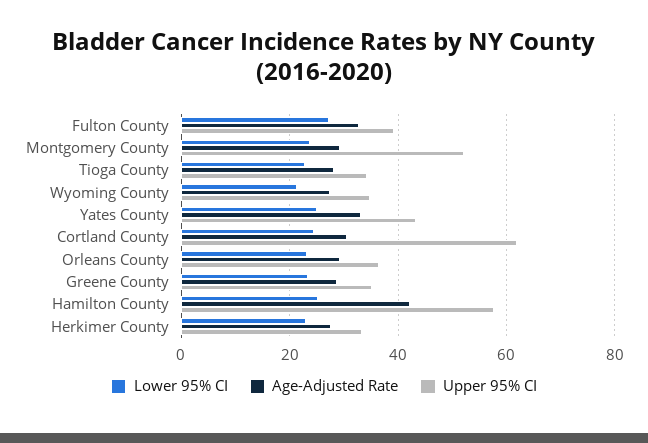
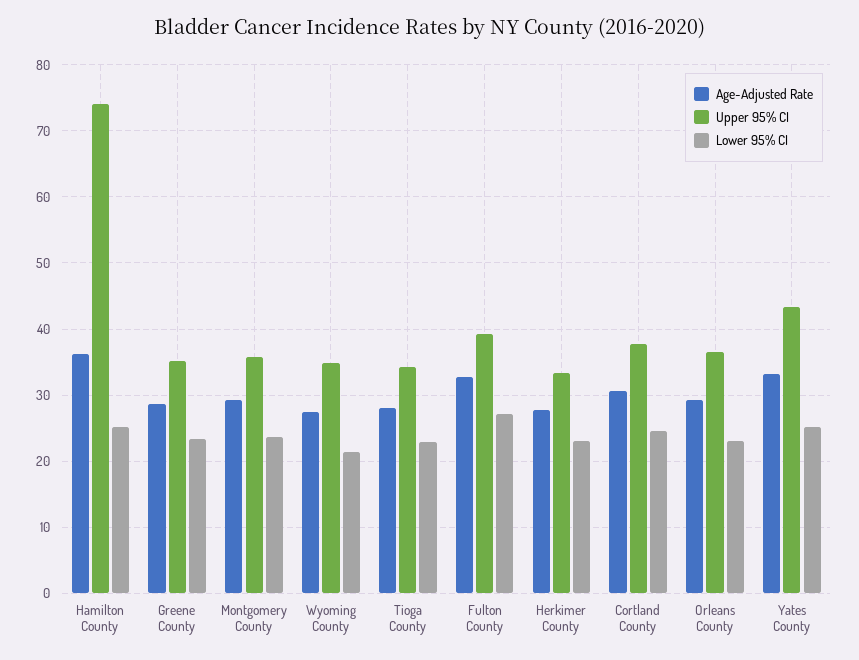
Upper 95% CI, Montgomery County: 52 -> 36
Upper 95% CI, Cortland County: 62 -> 38
Age-Adjusted Rate, Hamilton County: 42 -> 36
Upper 95% CI, Hamilton County: 58 -> 74

